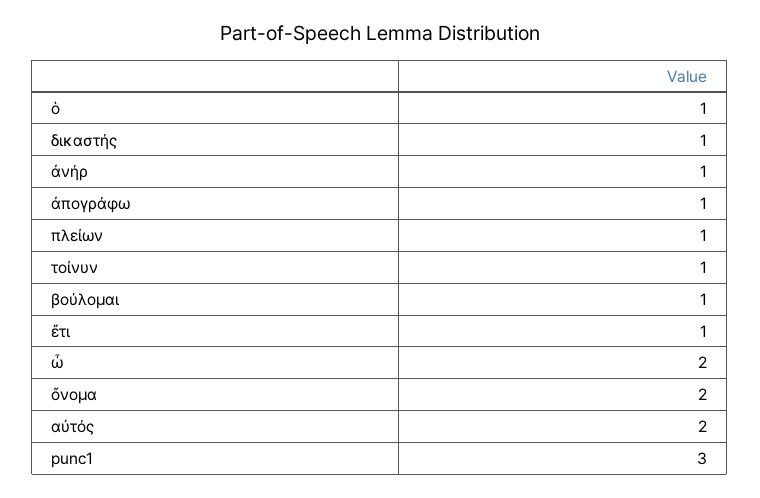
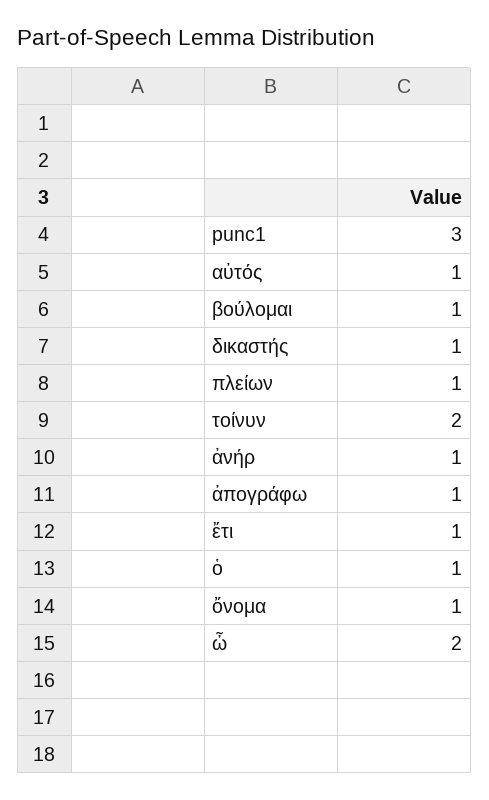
τοίνυν: 1 -> 2
ὄνομα: 2 -> 1
αὐτός: 2 -> 1

